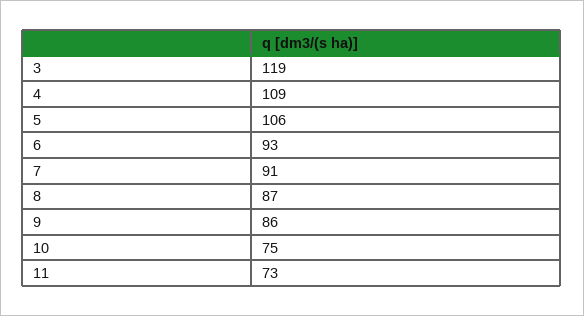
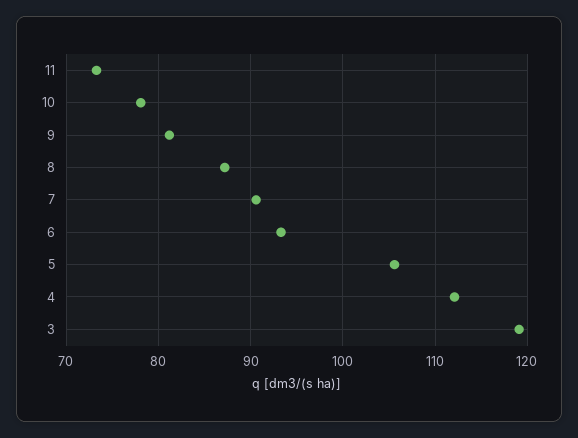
4: 109 -> 112
9: 86 -> 81
10: 75 -> 78

